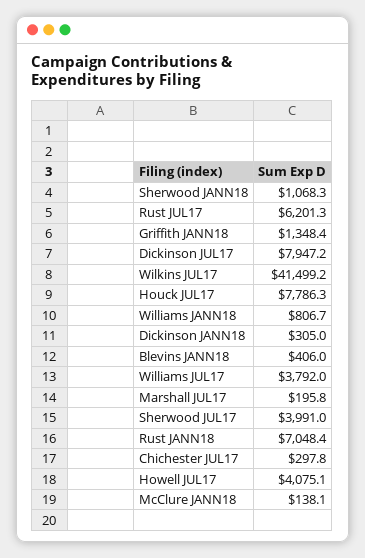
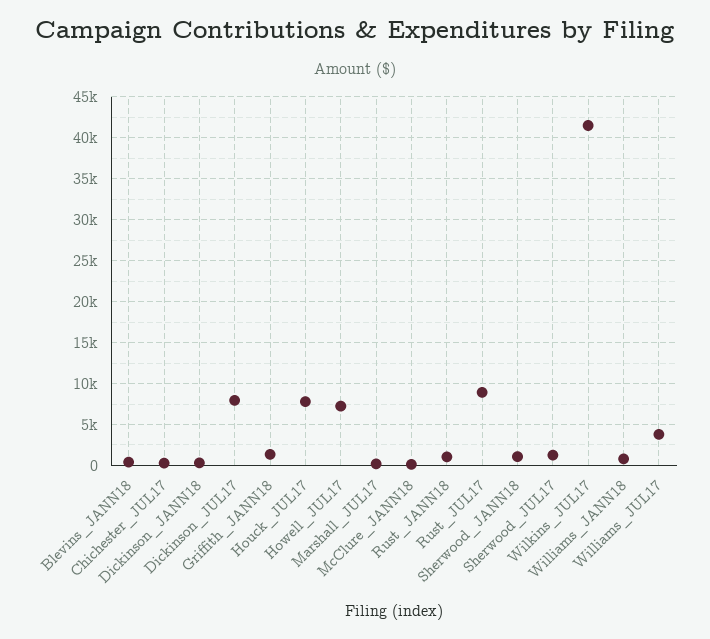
Rust JUL17: 6201.3 -> 9000
Sherwood JUL17: 3991 -> 1000
Rust JANN18: 7048.4 -> 1000
Howell JUL17: 4075.1 -> 7000

